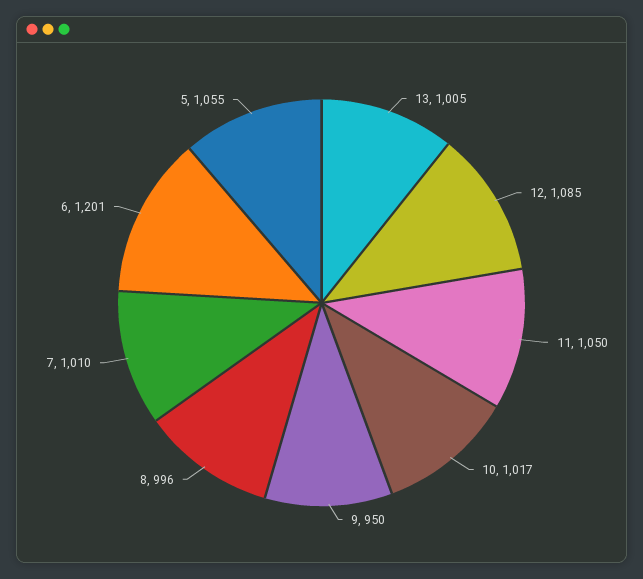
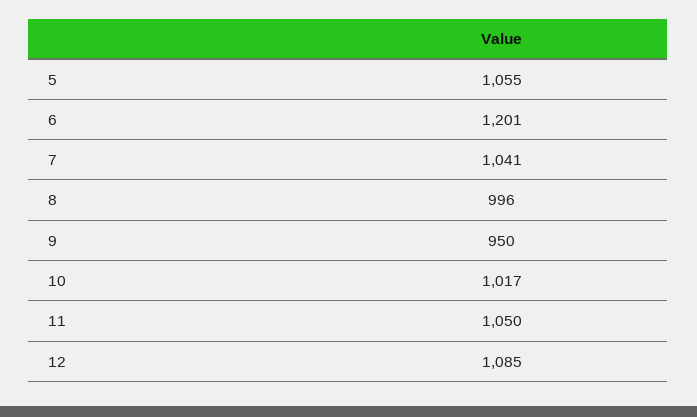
13: 1005 -> none
7: 1010 -> 1041

